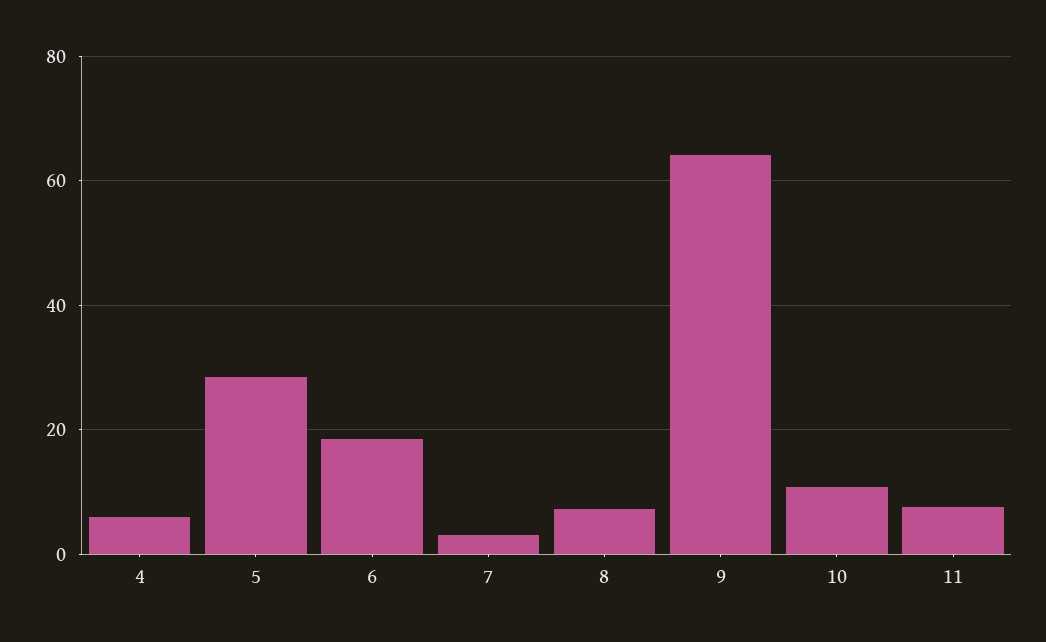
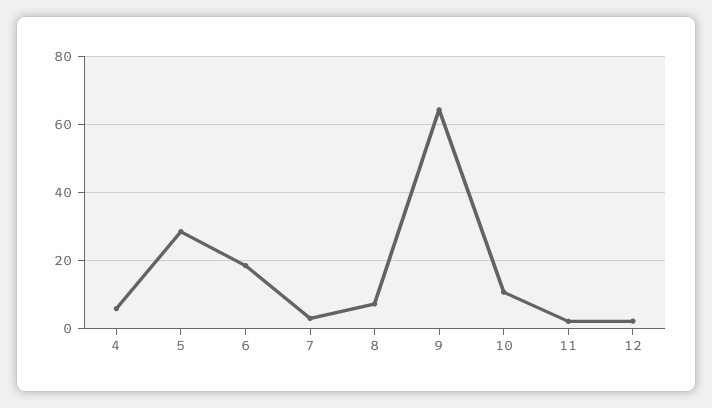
11: 8 -> 2
12: none -> 2

